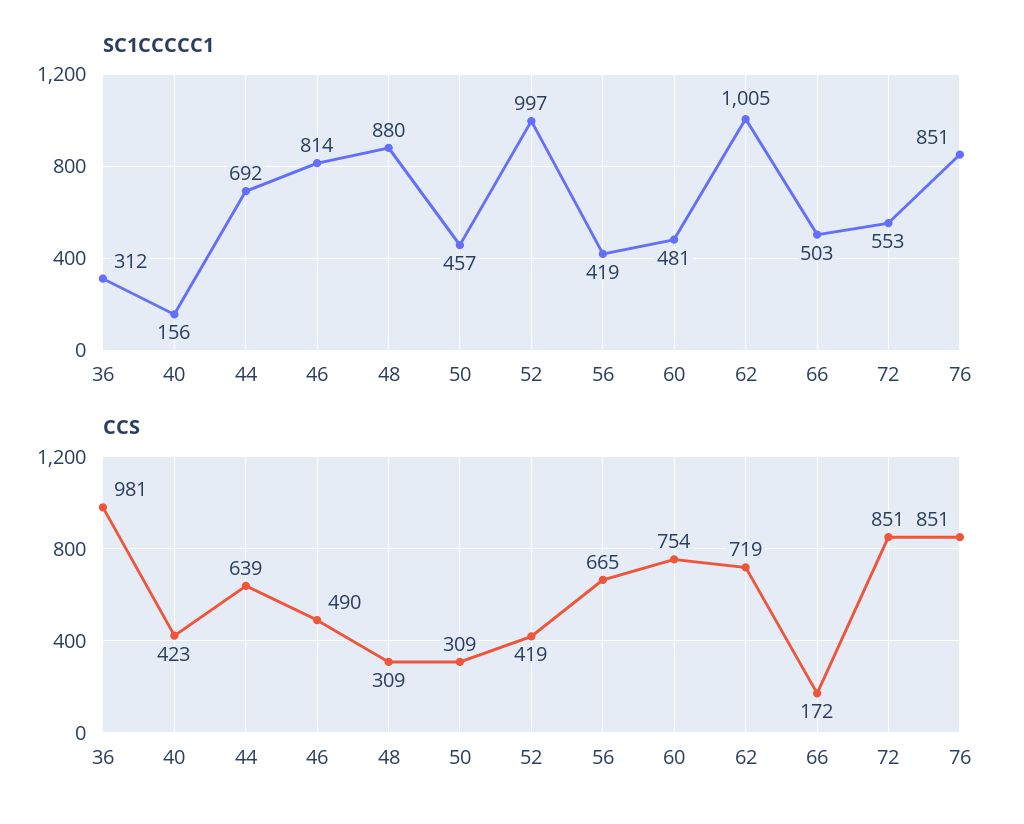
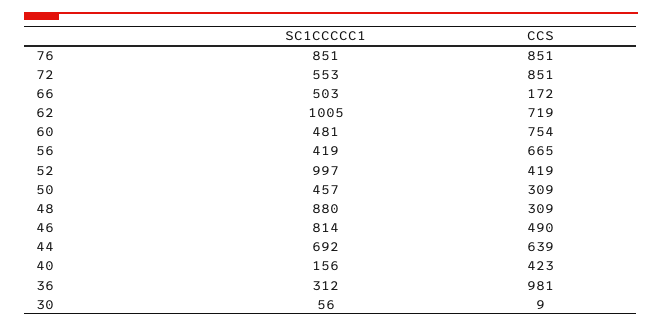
SC1CCCCC1, 30: none -> 56
CCS, 30: none -> 9

